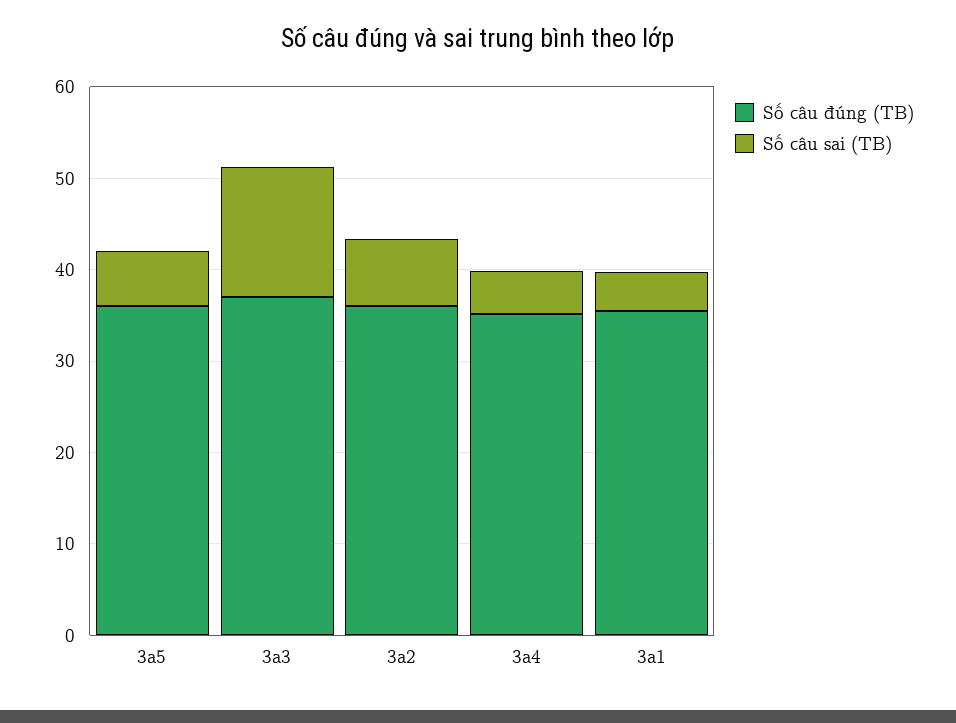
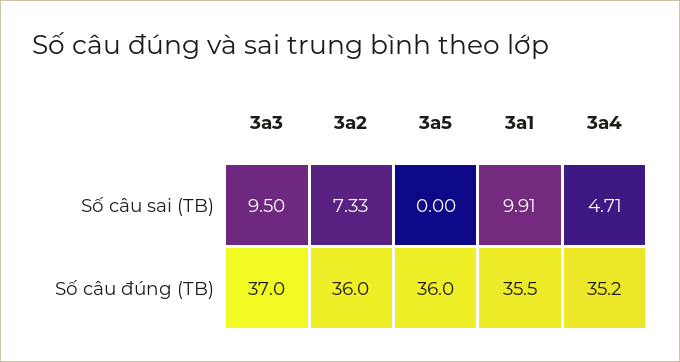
Số câu sai (TB), 3a5: 6 -> 0
Số câu sai (TB), 3a3: 14 -> 9.5
Số câu sai (TB), 3a1: 4 -> 9.91

